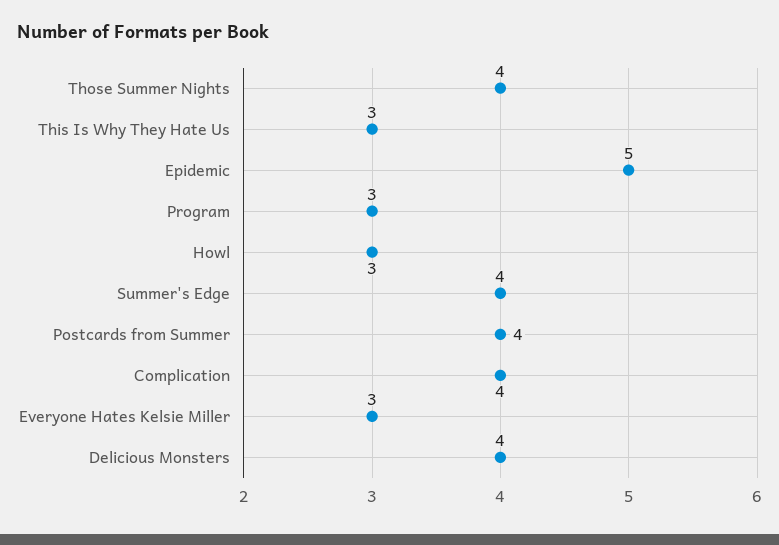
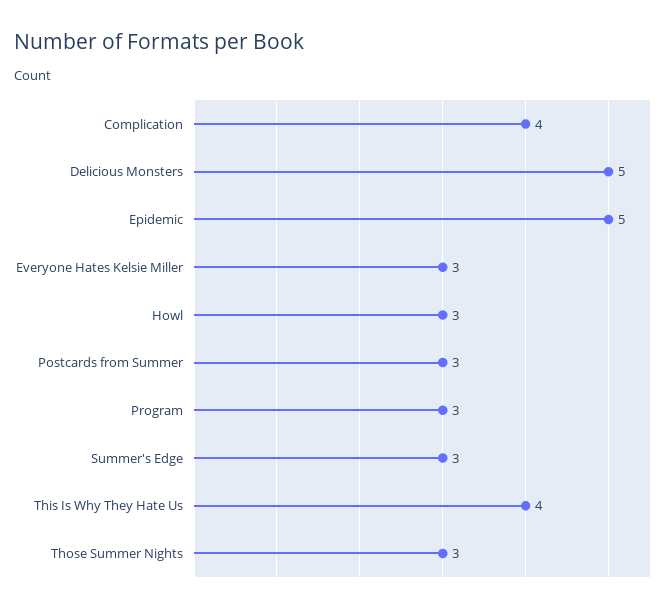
Those Summer Nights: 4 -> 3
This Is Why They Hate Us: 3 -> 4
Summer's Edge: 4 -> 3
Postcards from Summer: 4 -> 3
Delicious Monsters: 4 -> 5

